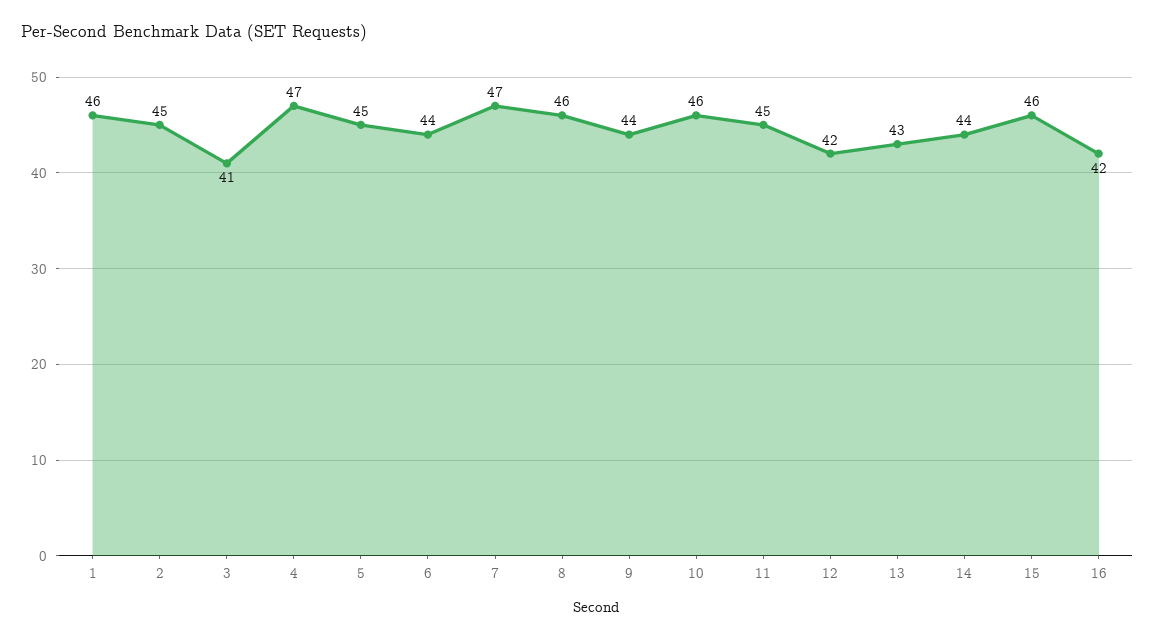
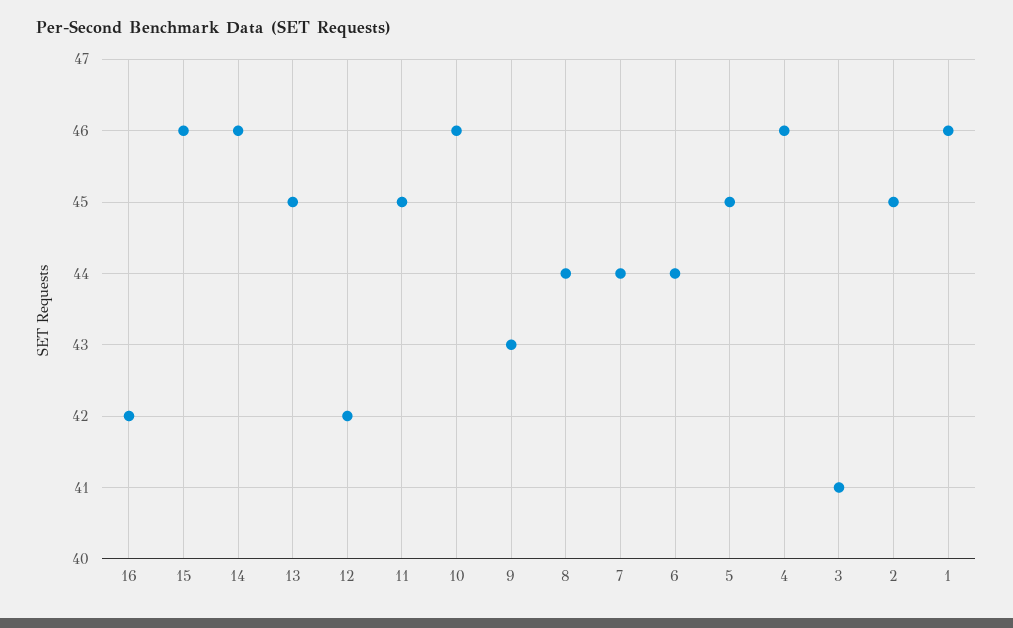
4: 47 -> 46
7: 47 -> 44
8: 46 -> 44
9: 44 -> 43
13: 43 -> 45
14: 44 -> 46

